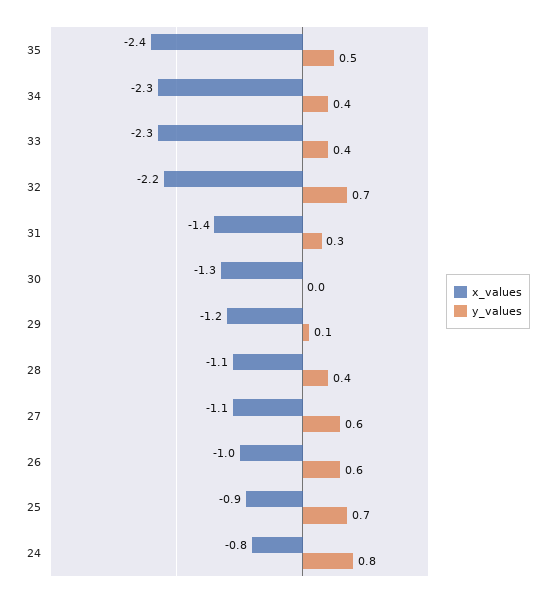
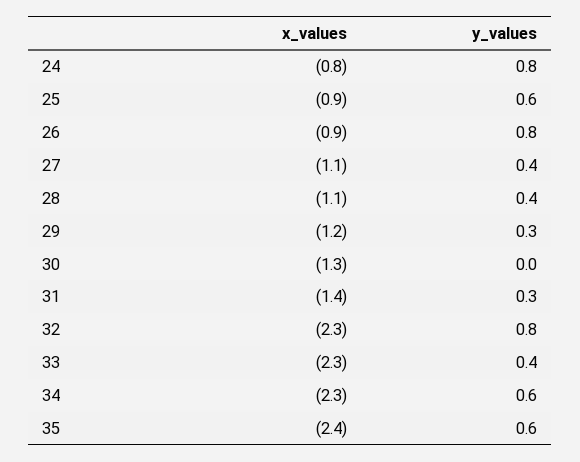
y_values, 35: 0.5 -> 0.6
y_values, 34: 0.4 -> 0.6
x_values, 32: -2.2 -> -2.3
y_values, 32: 0.7 -> 0.8
y_values, 29: 0.1 -> 0.3
y_values, 27: 0.6 -> 0.4
x_values, 26: -1 -> -0.9
y_values, 26: 0.6 -> 0.8
y_values, 25: 0.7 -> 0.6

